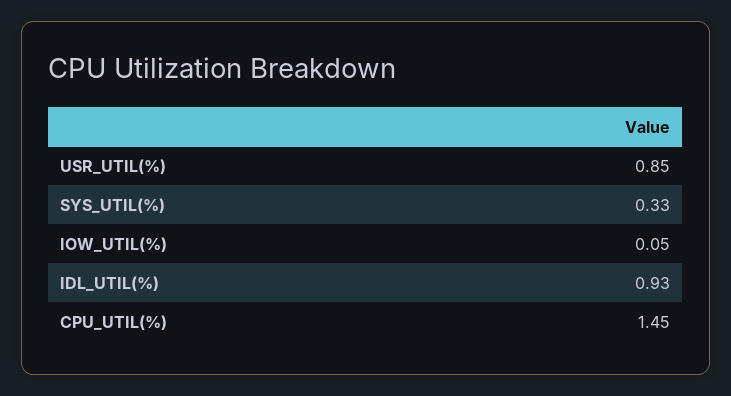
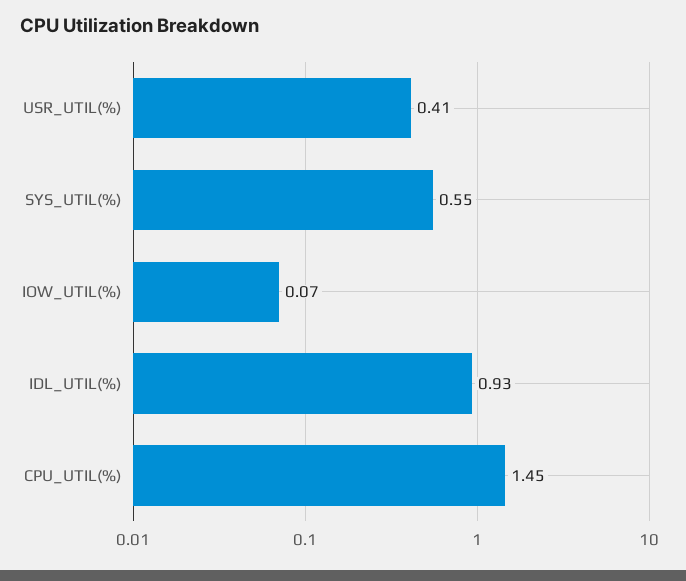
USR_UTIL(%): 0.85 -> 0.41
SYS_UTIL(%): 0.33 -> 0.55
IOW_UTIL(%): 0.05 -> 0.07

